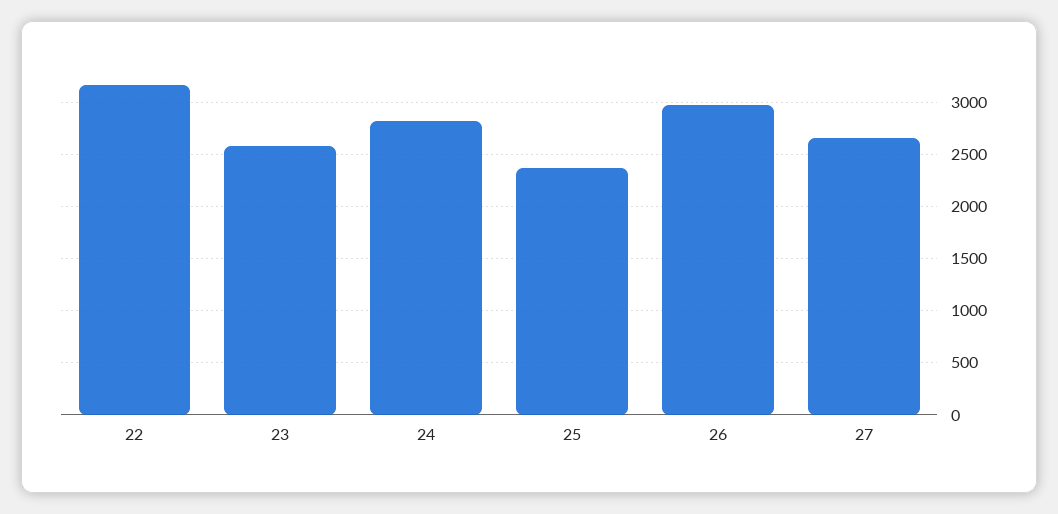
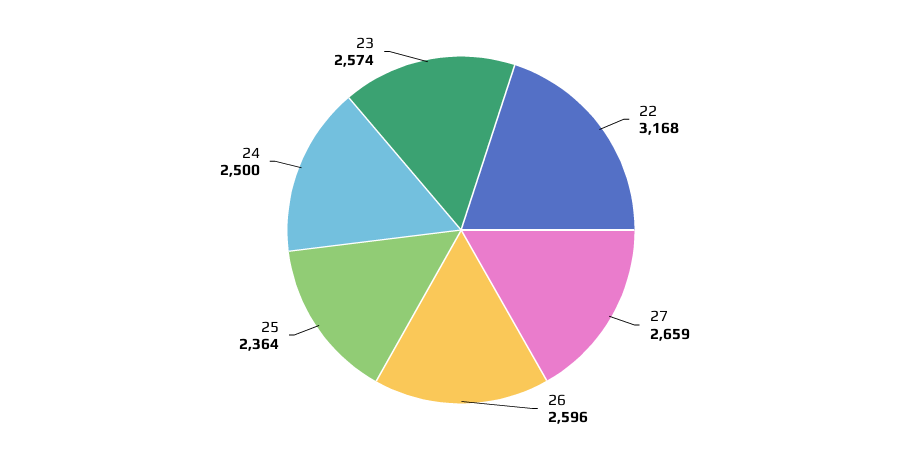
24: 2800 -> 2500
26: 3000 -> 2596

